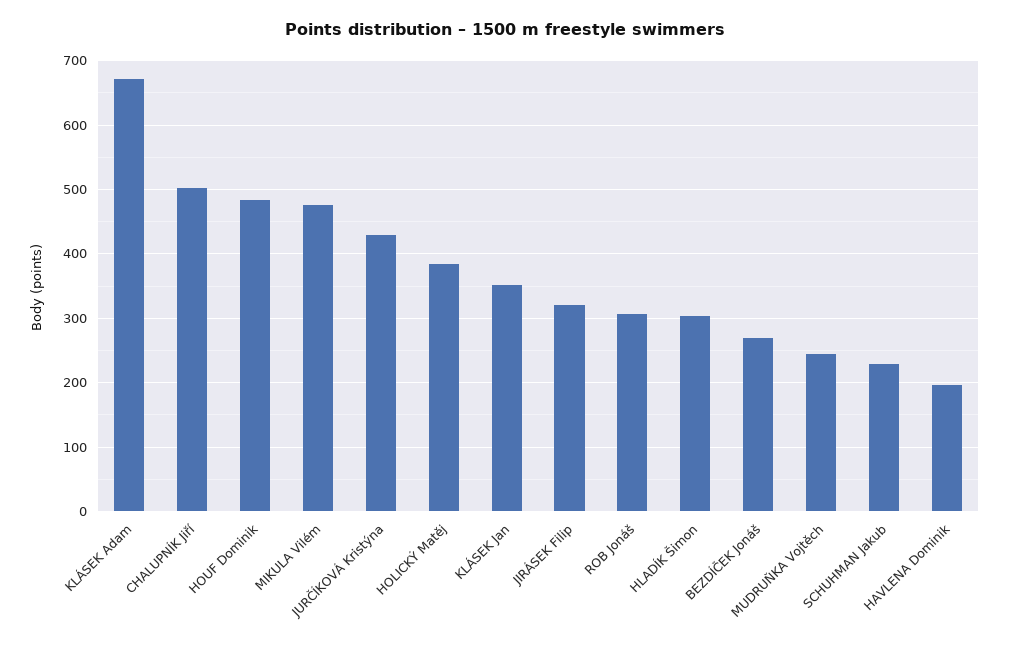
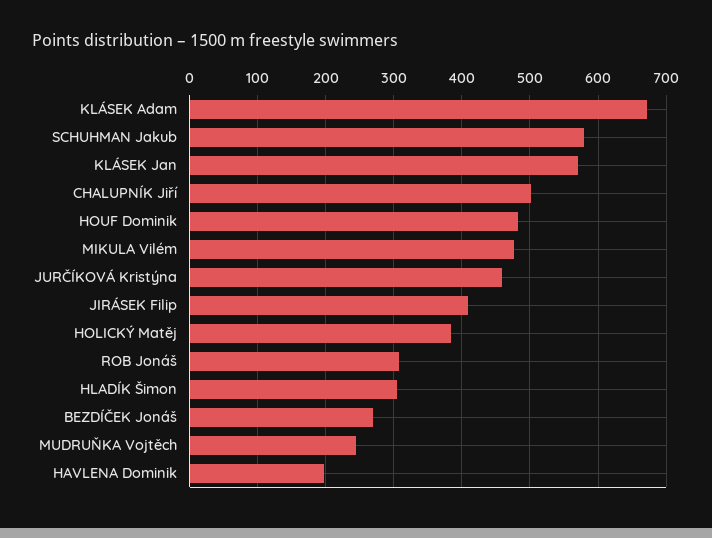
JURČÍKOVÁ Kristýna: 430 -> 460
KLÁSEK Jan: 350 -> 570
JIRÁSEK Filip: 320 -> 410
SCHUHMAN Jakub: 230 -> 580

